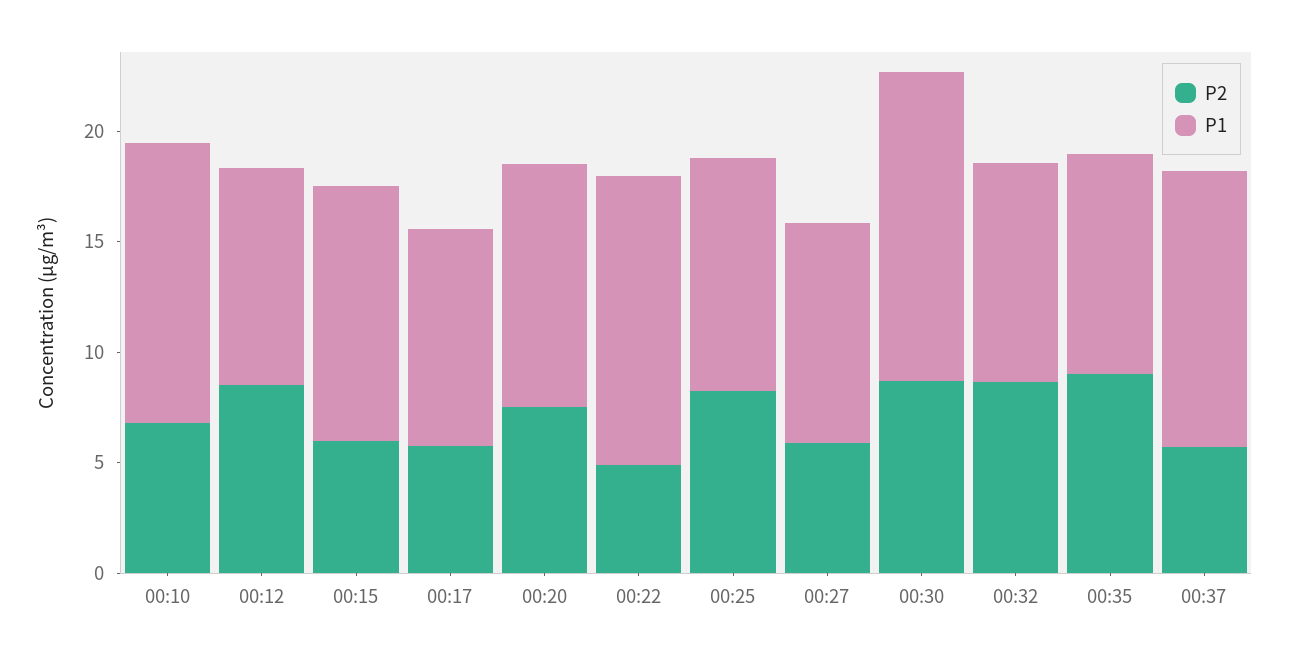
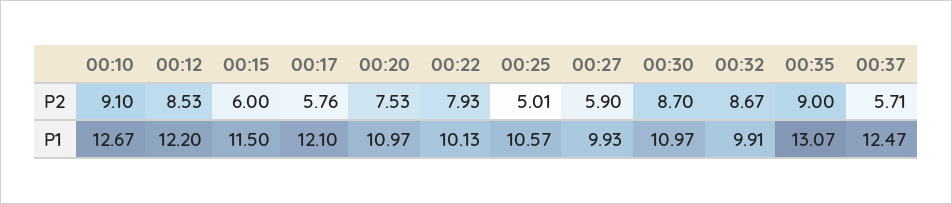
P2, 00:10: 7 -> 9.1
P1, 00:12: 10 -> 12.2
P1, 00:17: 10 -> 12.1
P2, 00:22: 5 -> 7.93
P1, 00:22: 13 -> 10.13
P2, 00:25: 8 -> 5.01
P1, 00:30: 14 -> 10.97
P1, 00:35: 10 -> 13.07

